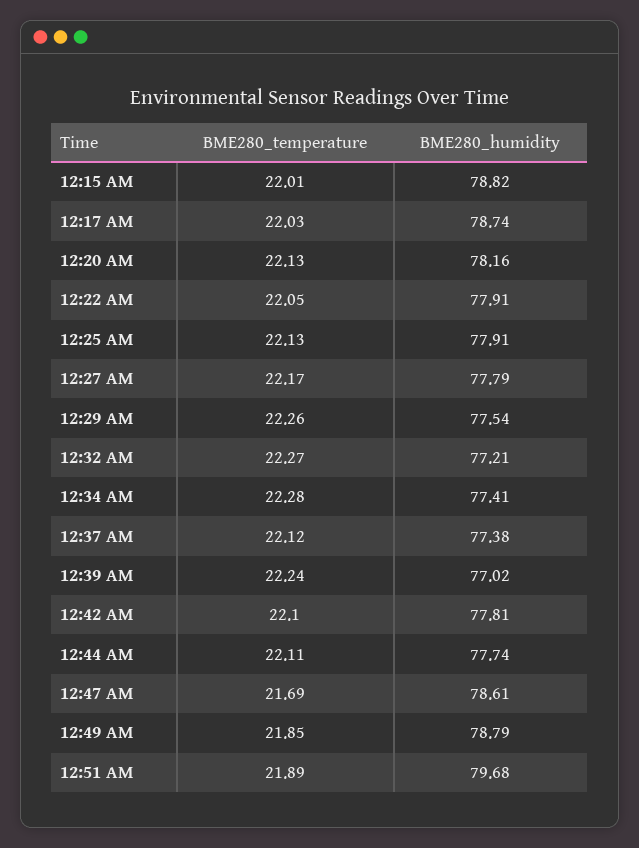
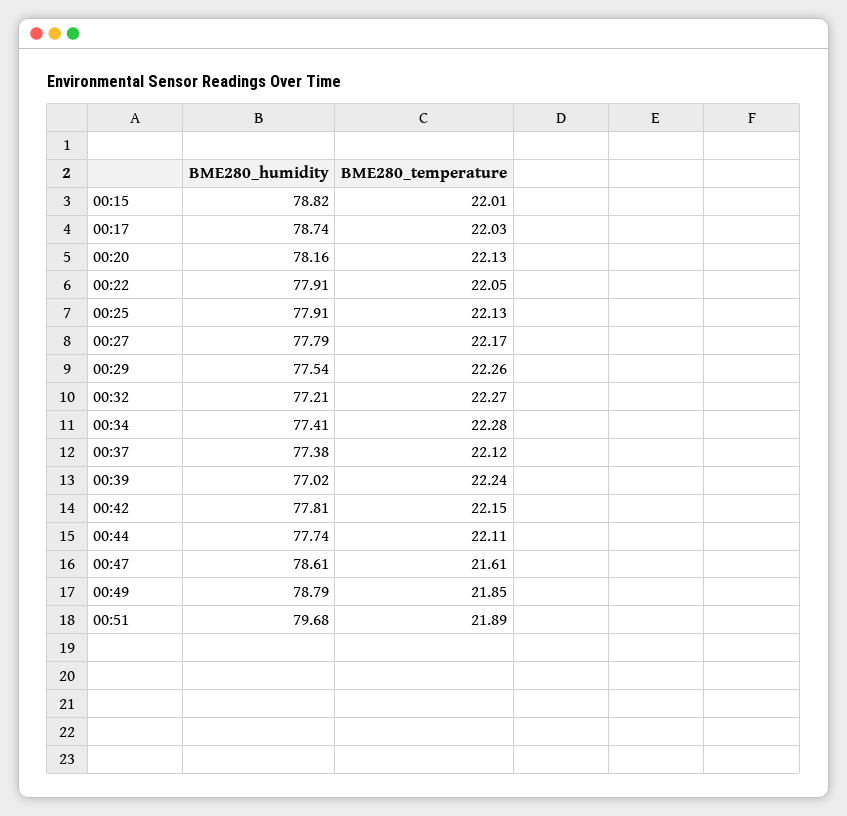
BME280_temperature, 12:42 AM: 22.1 -> 22.15
BME280_temperature, 12:47 AM: 21.69 -> 21.61

